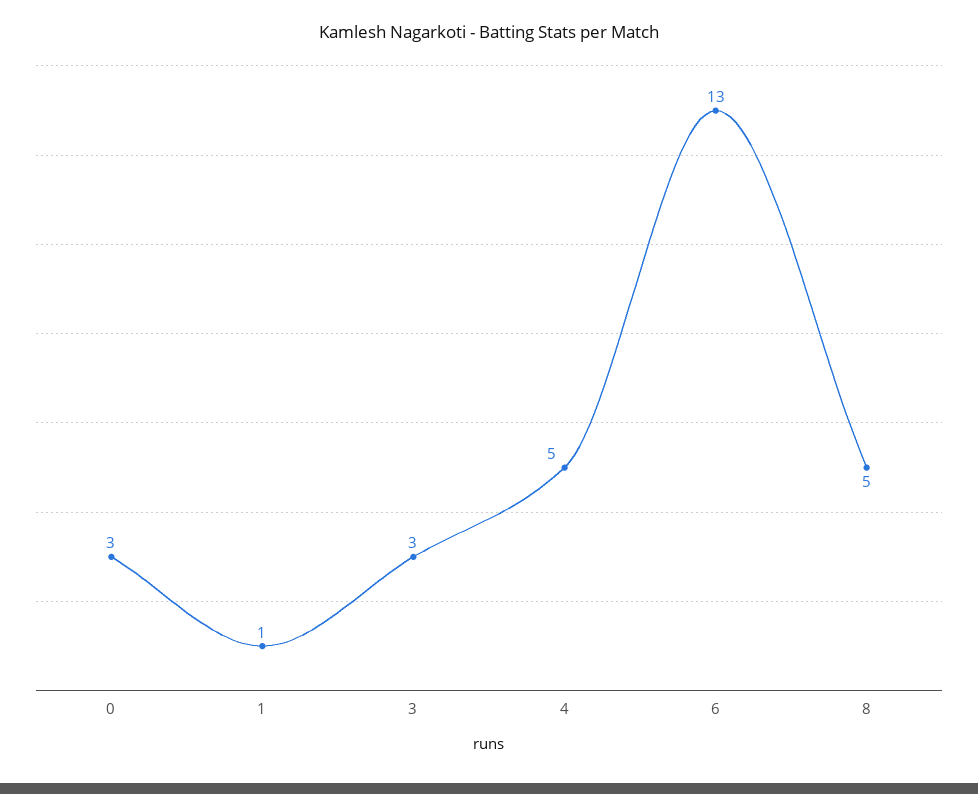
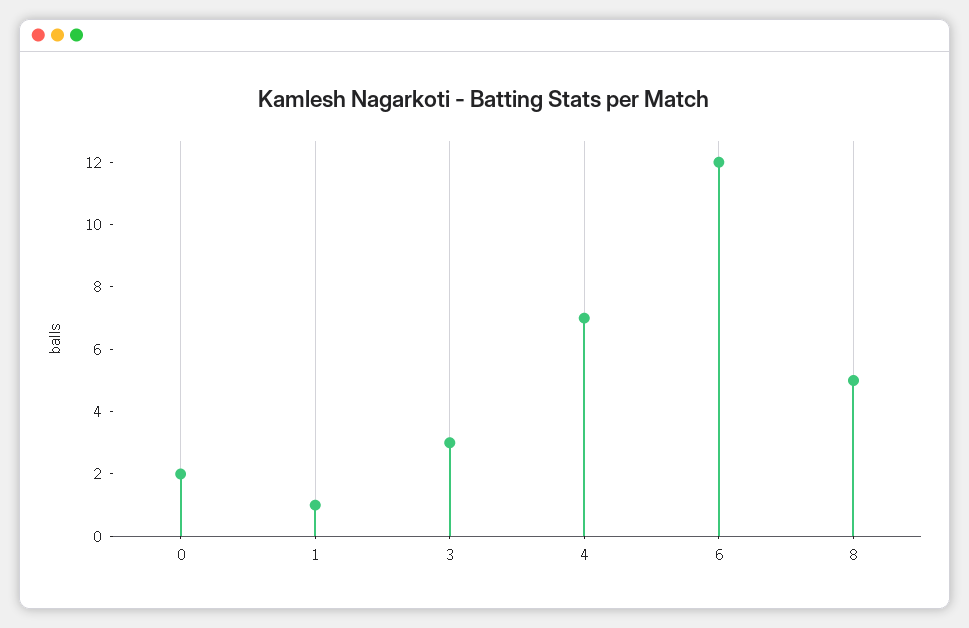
0: 3 -> 2
4: 5 -> 7
6: 13 -> 12

